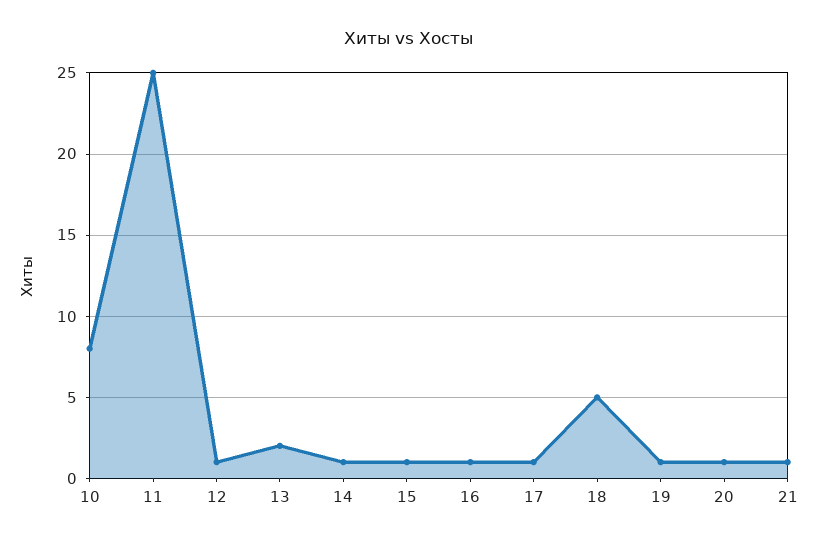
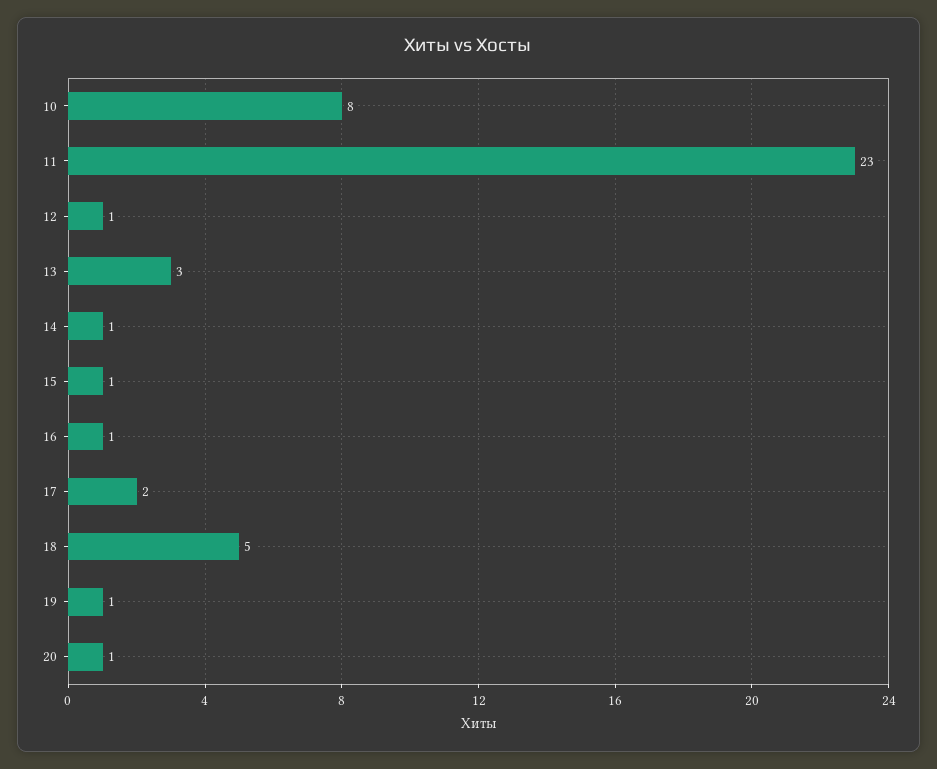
11: 25 -> 23
13: 2 -> 3
17: 1 -> 2
21: 1 -> none

